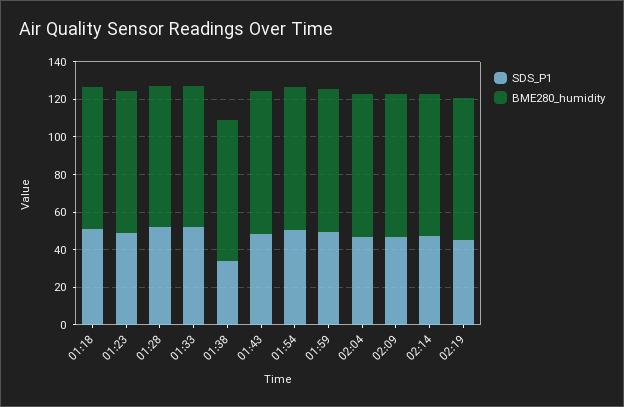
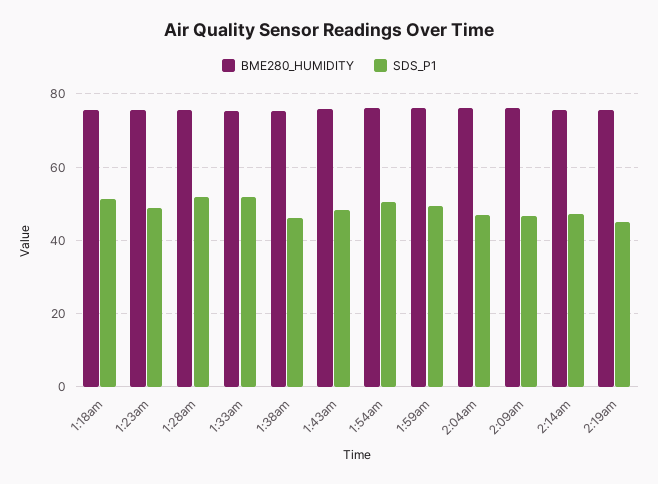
SDS_P1, 01:38: 35 -> 46

